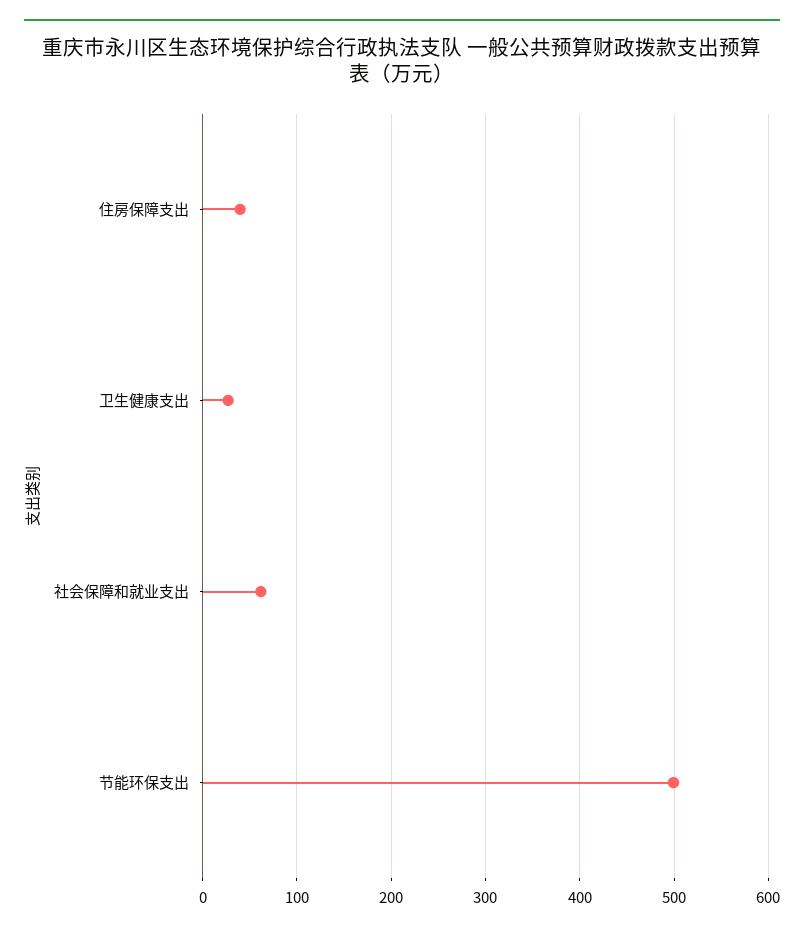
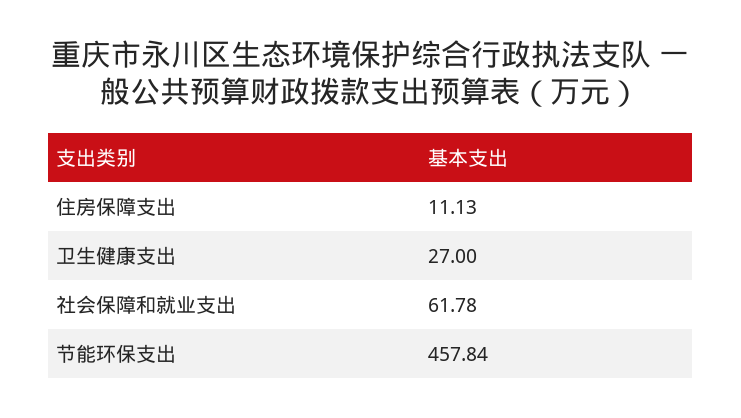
住房保障支出: 40 -> 11.13
节能环保支出: 500 -> 457.84

